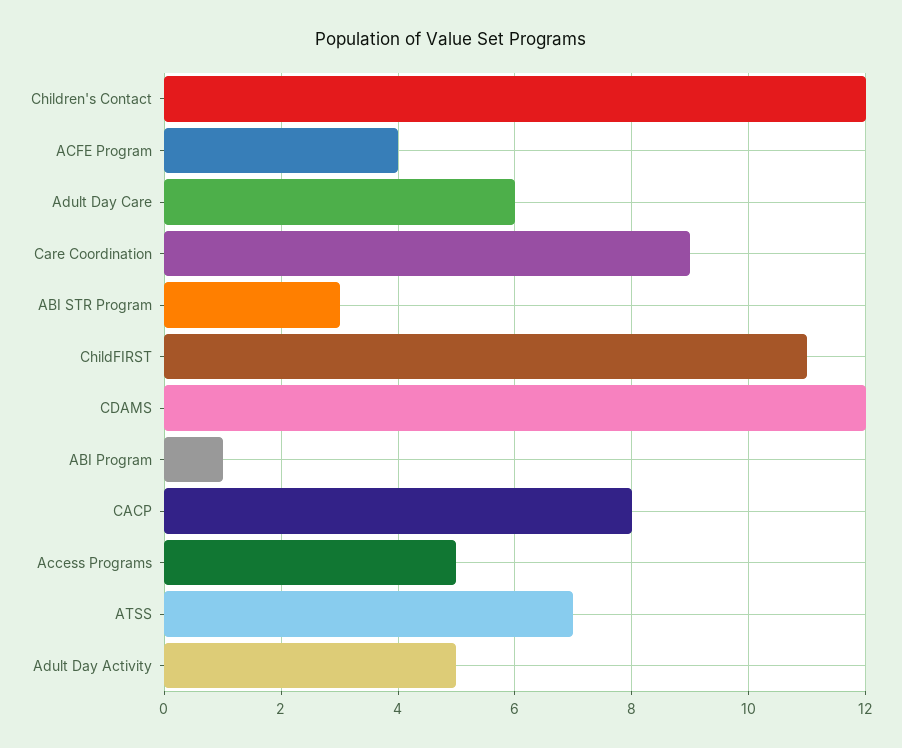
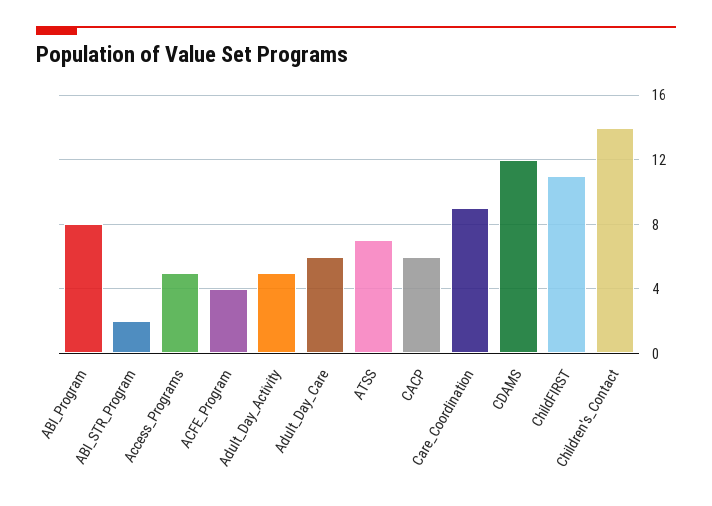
Children's Contact: 12 -> 14
ABI STR Program: 3 -> 2
ABI Program: 1 -> 8
CACP: 8 -> 6

